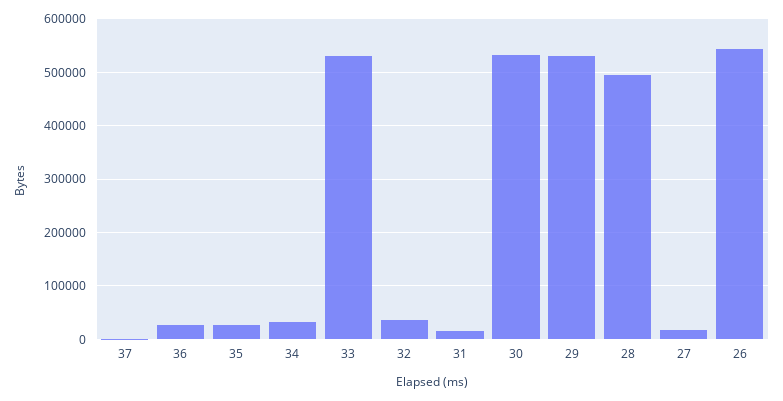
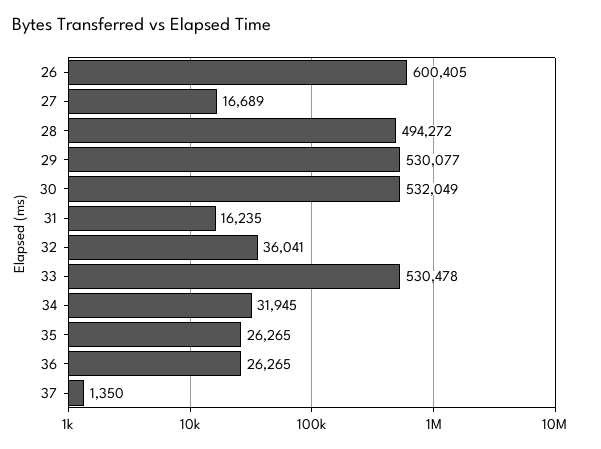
26: 540000 -> 600405

